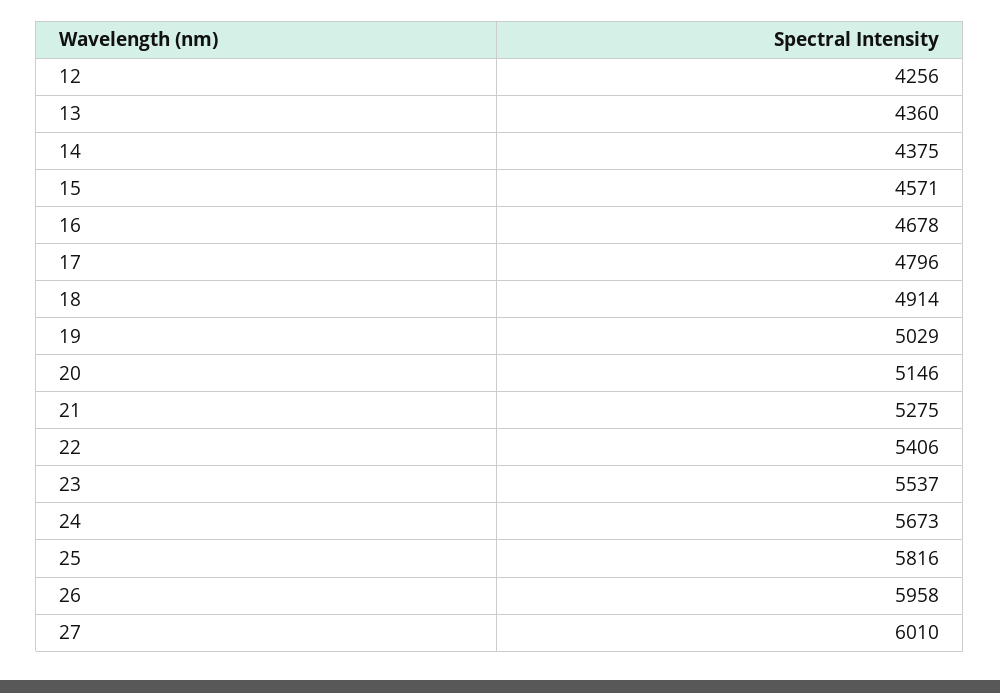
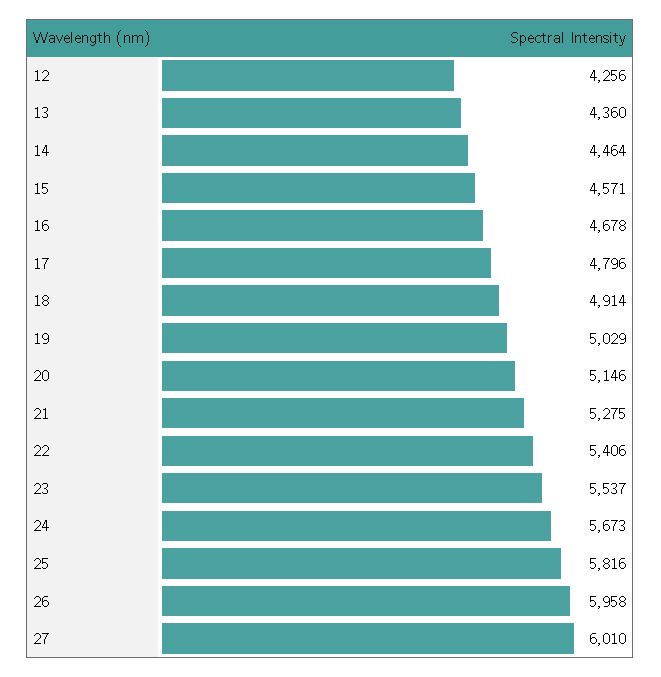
14: 4375 -> 4464

